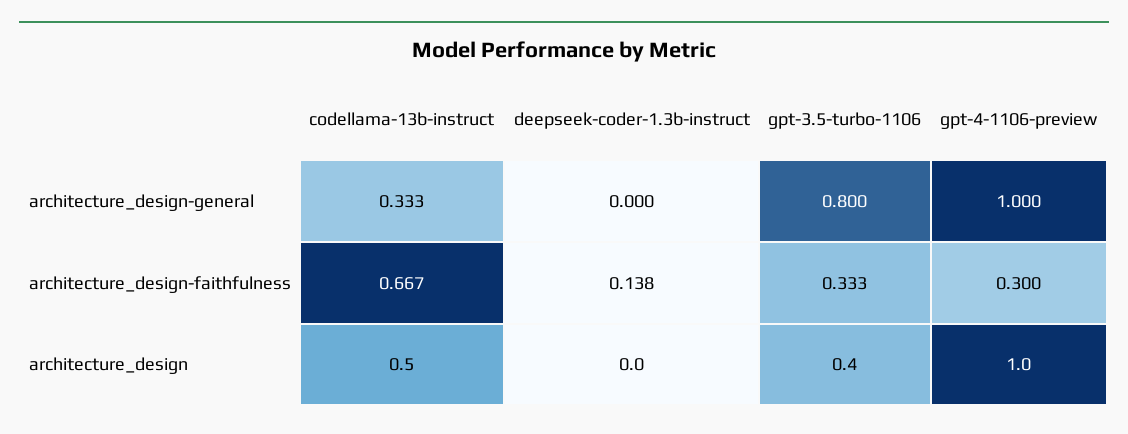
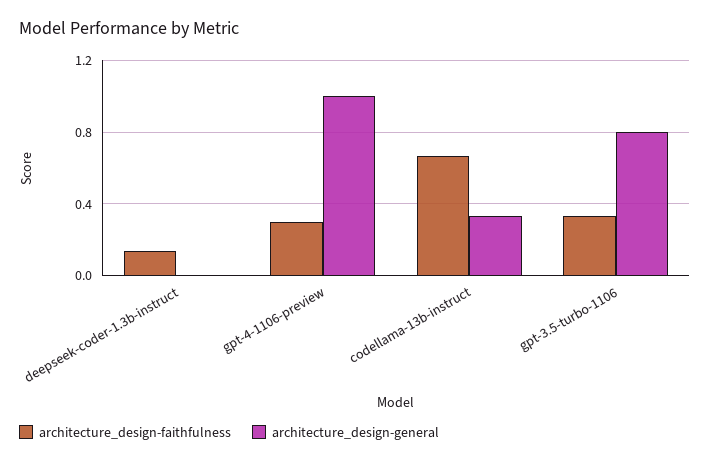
architecture_design, codellama-13b-instruct: 0.5 -> none
architecture_design, deepseek-coder-1.3b-instruct: 0 -> none
architecture_design, gpt-3.5-turbo-1106: 0.4 -> none
architecture_design, gpt-4-1106-preview: 1 -> none

